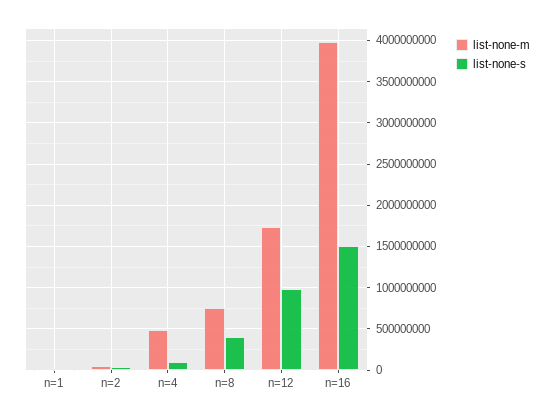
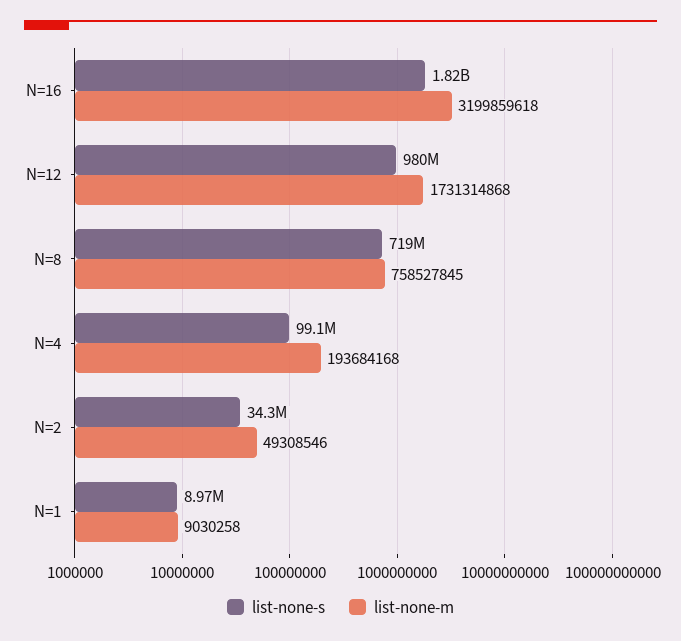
list-none-m, n=4: 500000000 -> 193684168
list-none-s, n=8: 400000000 -> 719000000
list-none-m, n=16: 4000000000 -> 3199859618
list-none-s, n=16: 1500000000 -> 1820000000

